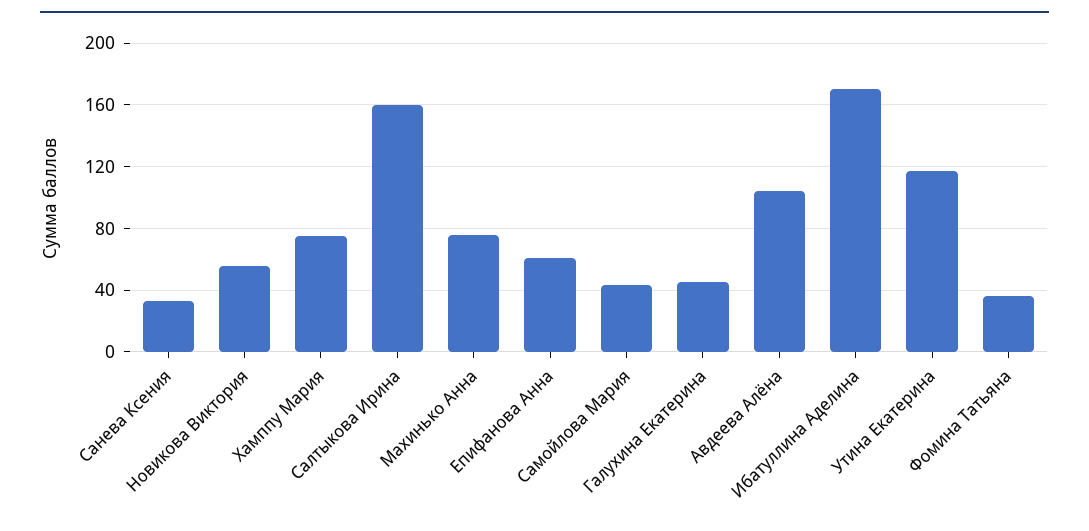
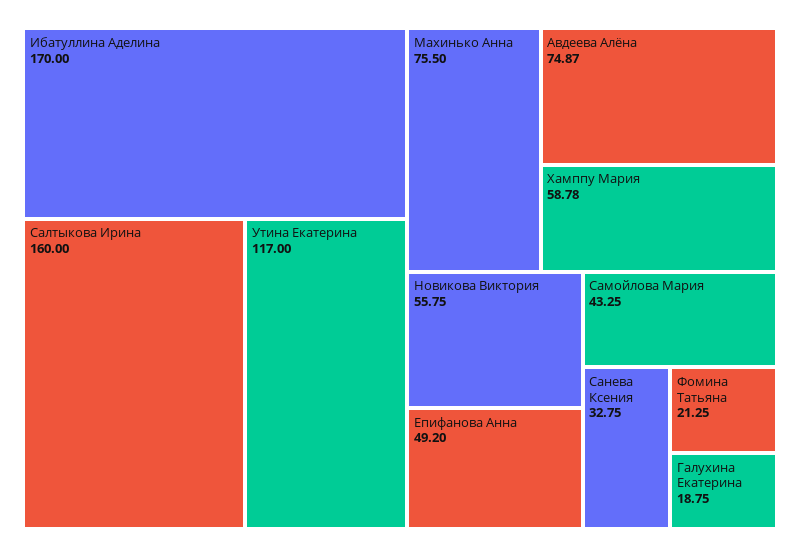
Хамппу Мария: 75 -> 58.78
Епифанова Анна: 60 -> 49.2
Галухина Екатерина: 45 -> 18.75
Авдеева Алёна: 105 -> 74.87
Фомина Татьяна: 35 -> 21.25

